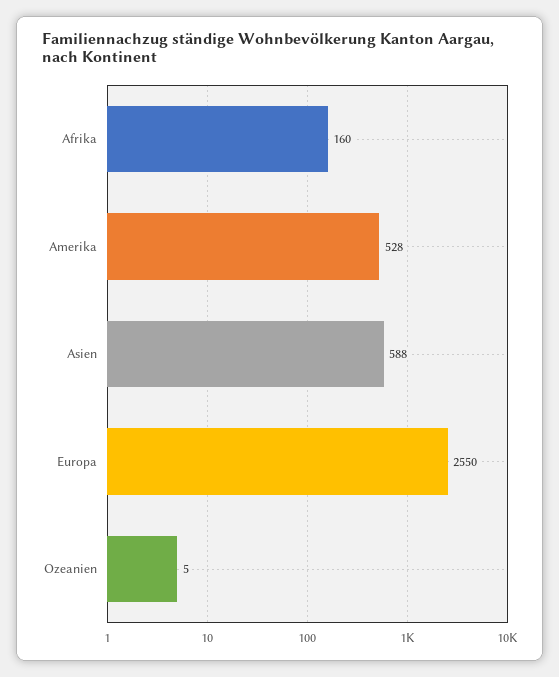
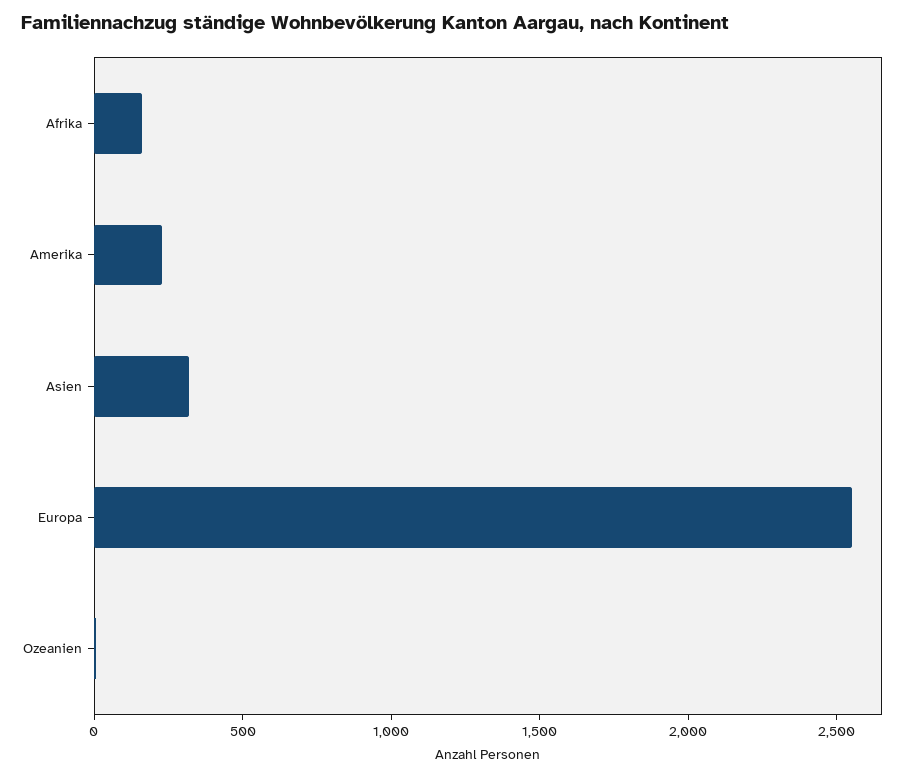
Amerika: 528 -> 200
Asien: 588 -> 300

